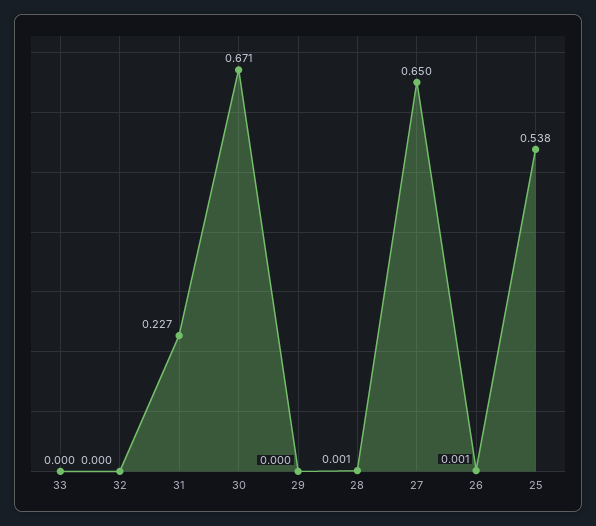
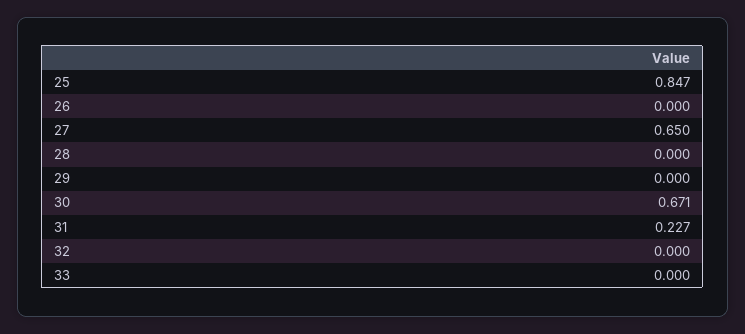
28: 0.001 -> 0
26: 0.001 -> 0
25: 0.538 -> 0.847

